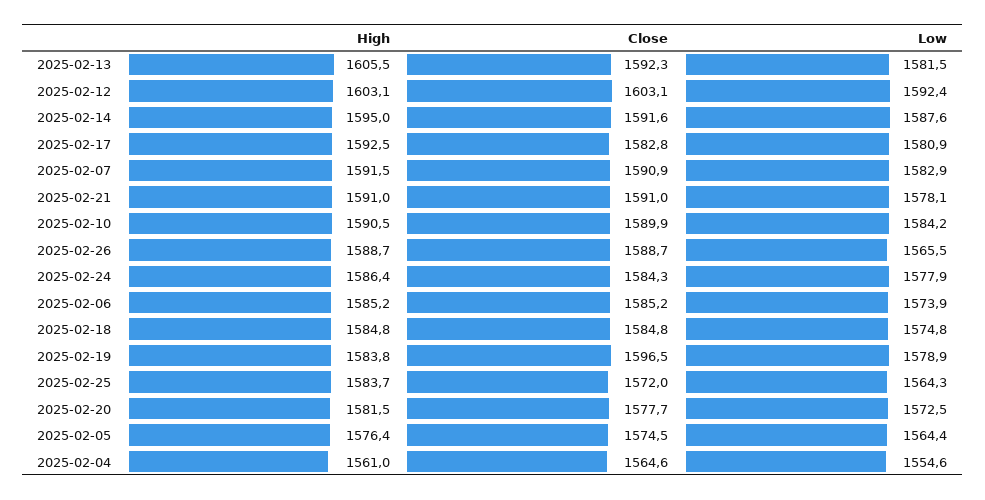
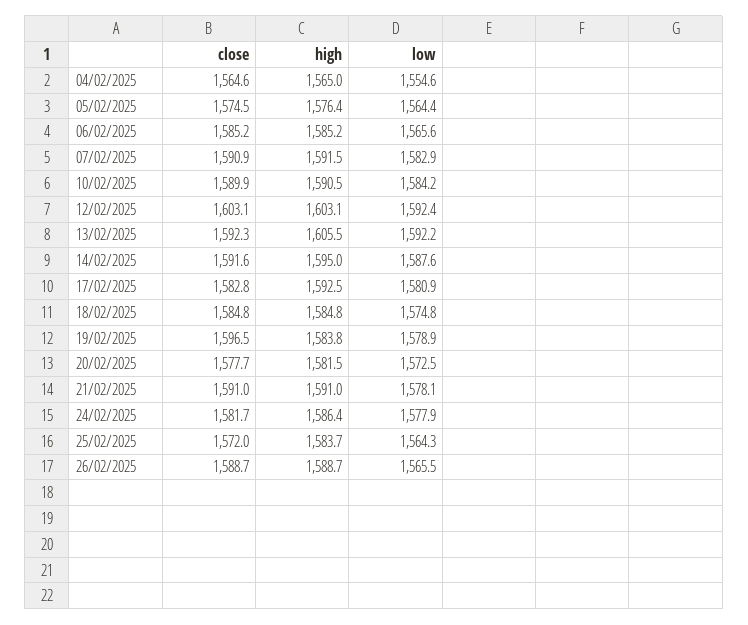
Low, 2025-02-13: 1581.5 -> 1592.2
Close, 2025-02-24: 1584.3 -> 1581.7
Low, 2025-02-06: 1573.9 -> 1565.6
High, 2025-02-04: 1561 -> 1565

